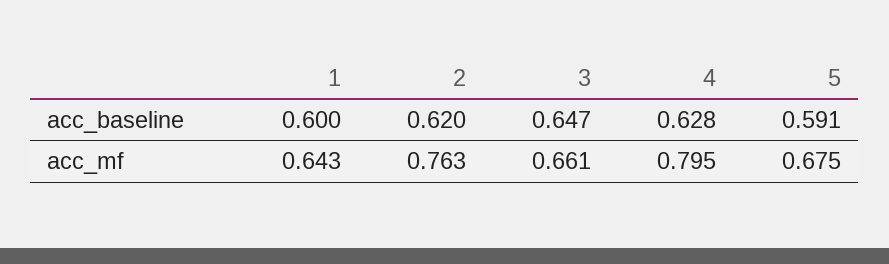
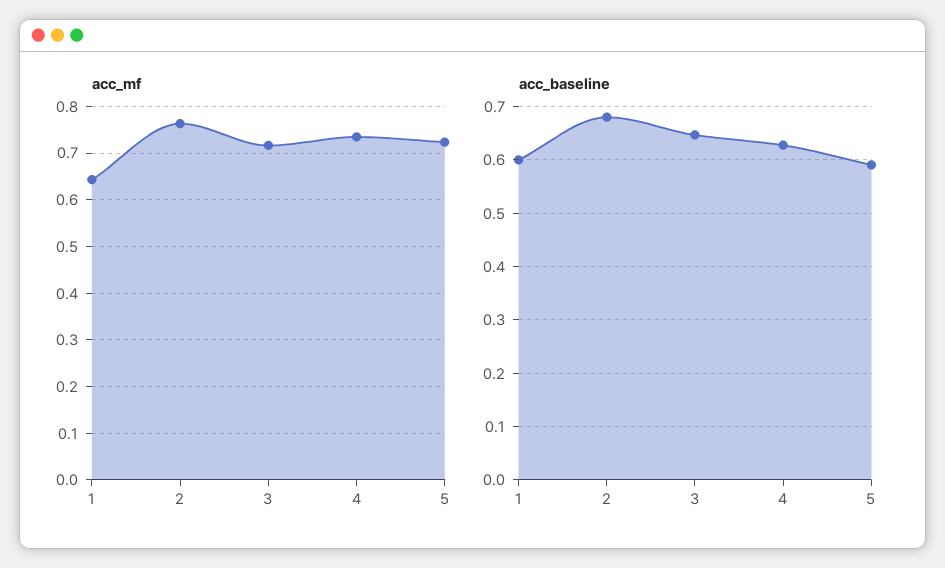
acc_baseline, 2: 0.62 -> 0.68
acc_mf, 3: 0.661 -> 0.72
acc_mf, 4: 0.795 -> 0.74
acc_mf, 5: 0.675 -> 0.72

